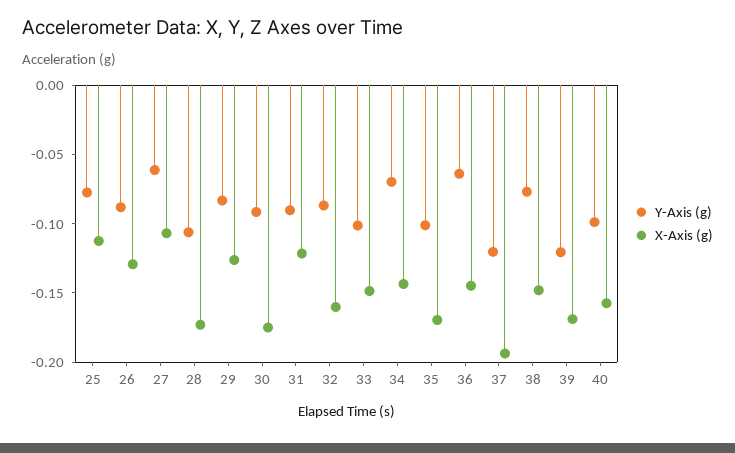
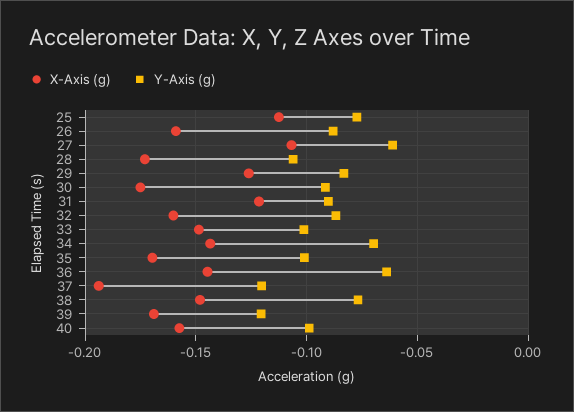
X-Axis (g), 26: -0.13 -> -0.16

